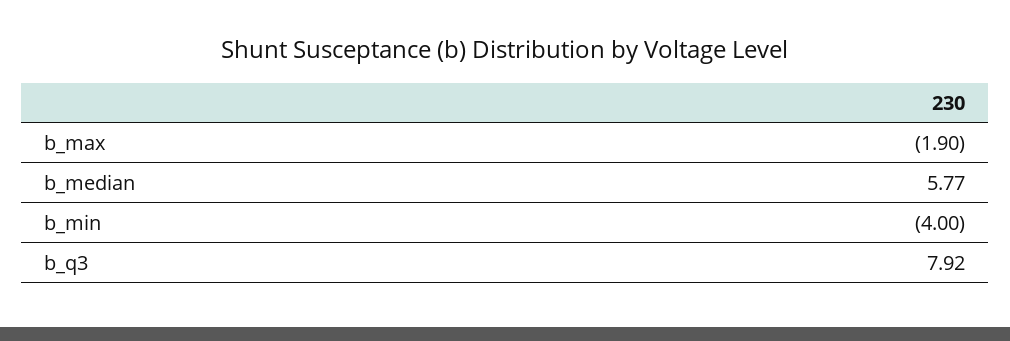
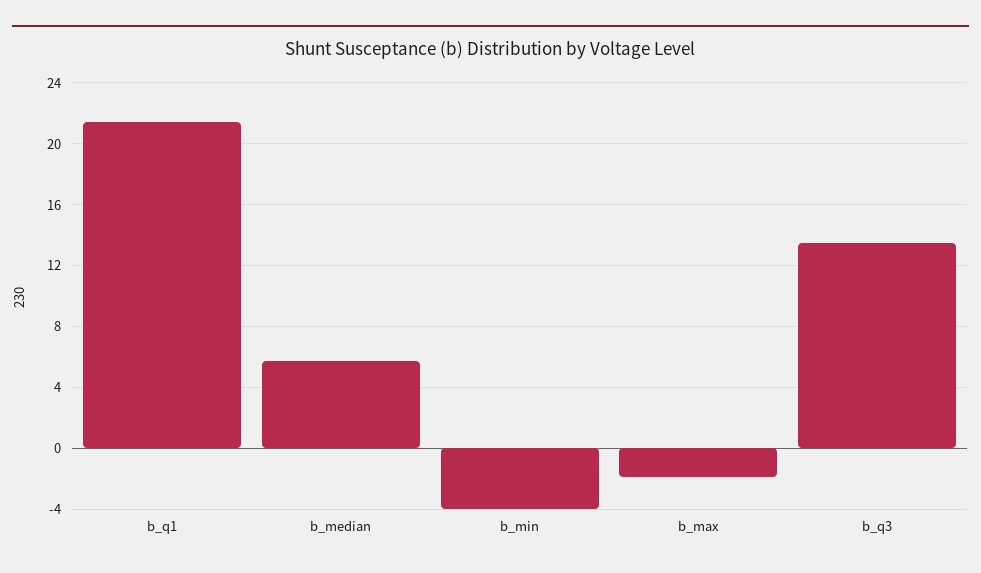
b_q3: 7.92 -> 13.5
b_q1: none -> 21.5

